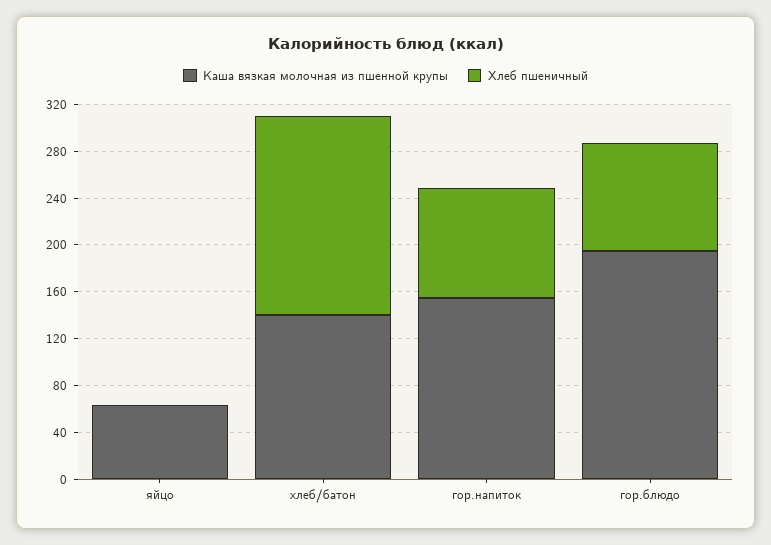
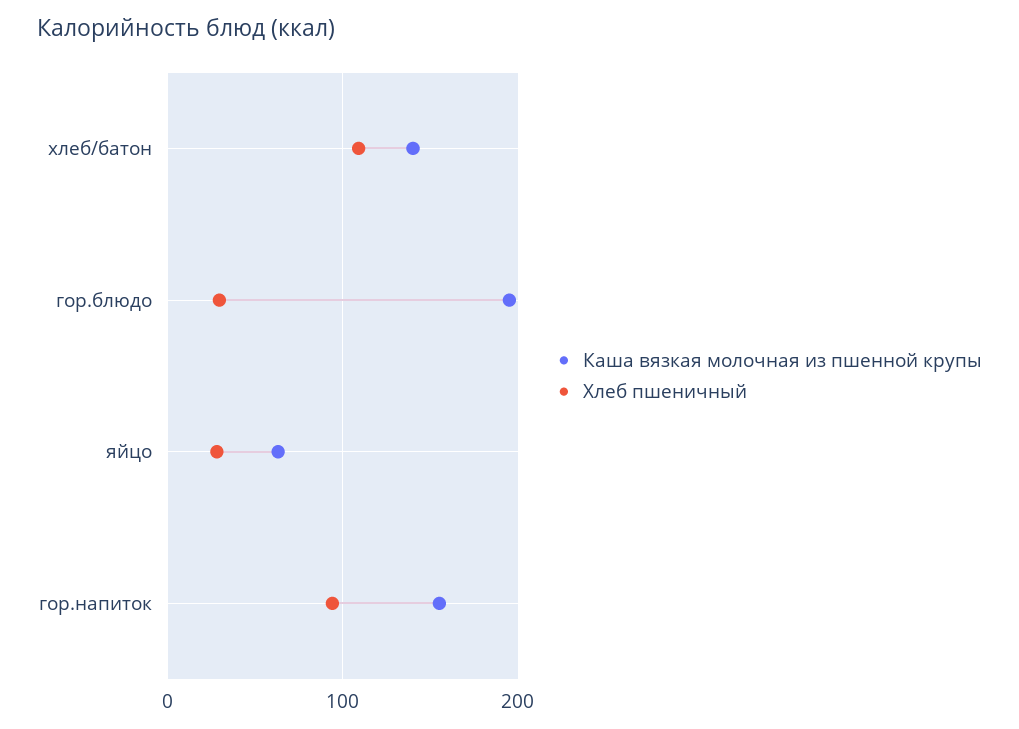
Хлеб пшеничный, яйцо: 0 -> 30
Хлеб пшеничный, хлеб/батон: 170 -> 110
Хлеб пшеничный, гор.блюдо: 90 -> 30

